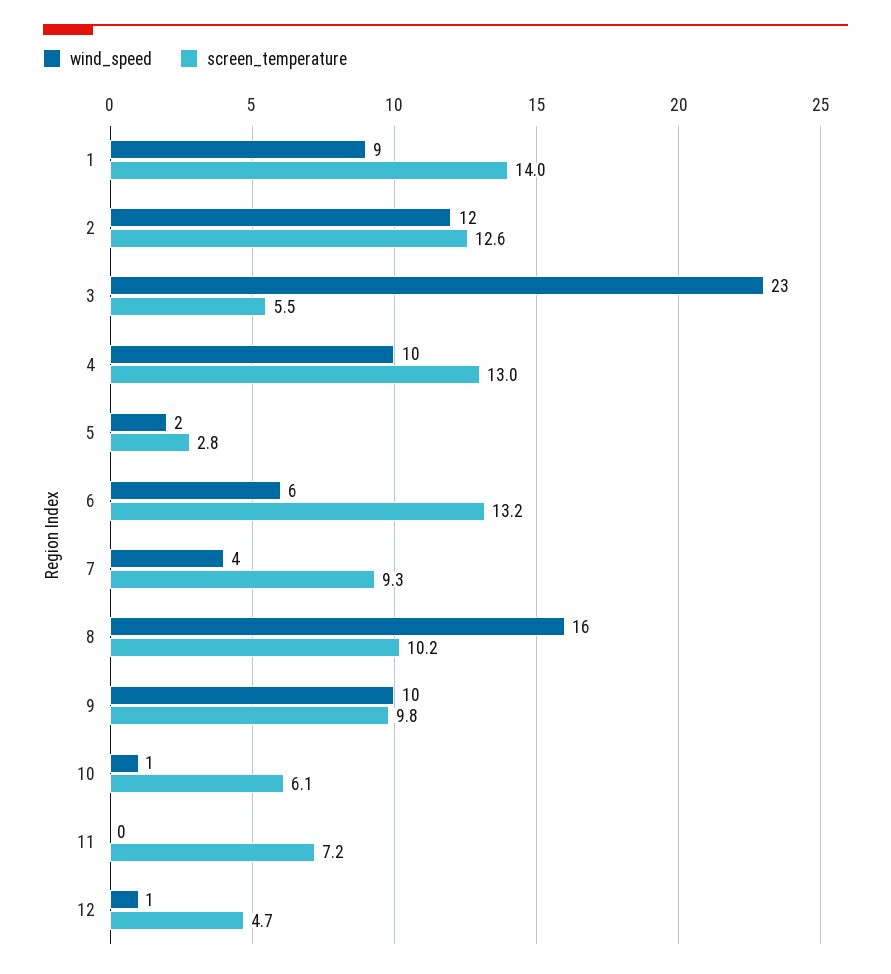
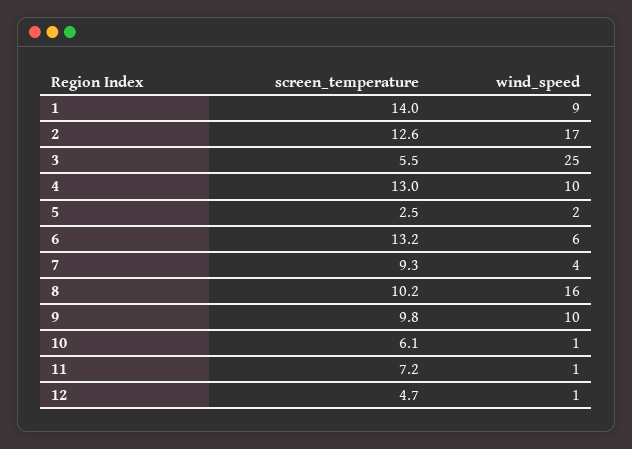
wind_speed, 2: 12 -> 17
wind_speed, 3: 23 -> 25
screen_temperature, 5: 2.8 -> 2.5
wind_speed, 11: 0 -> 1

